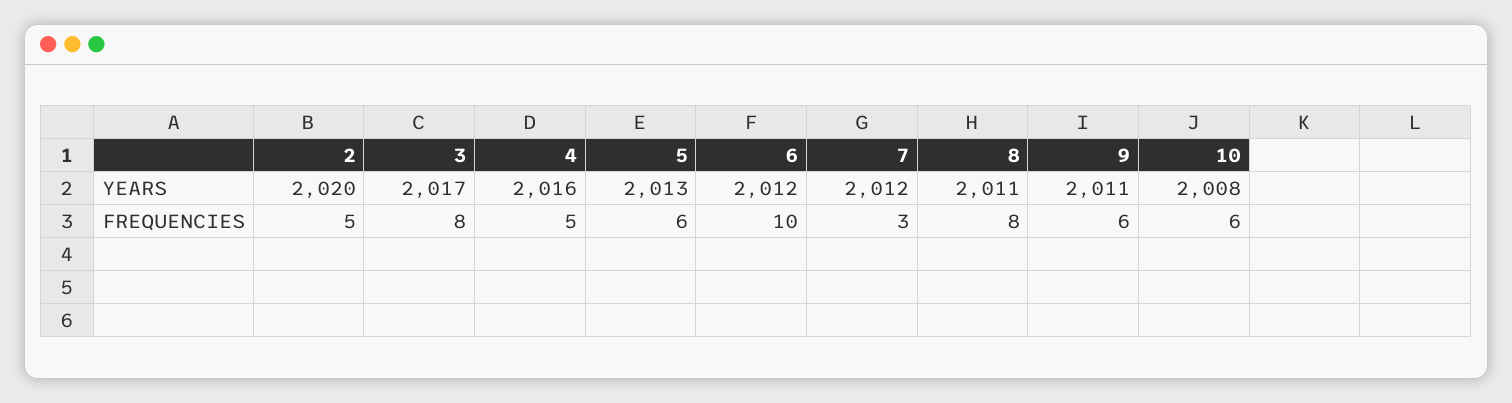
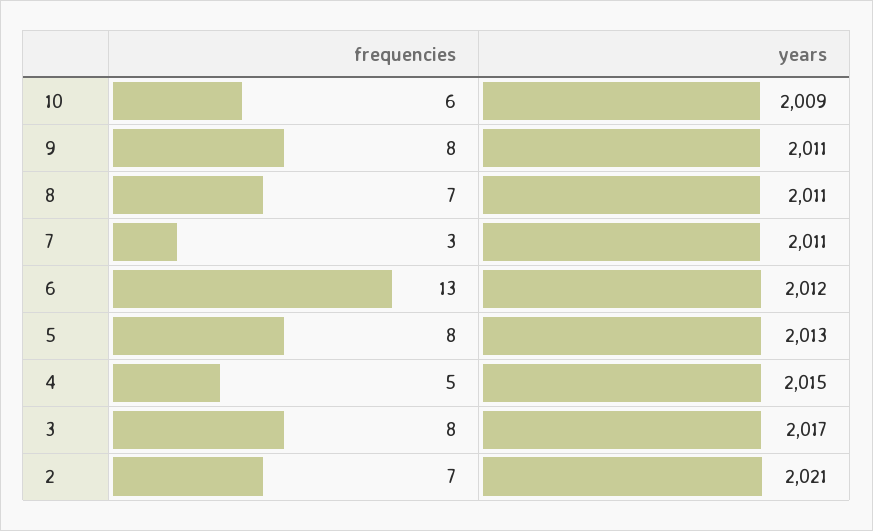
2, YEARS: 2020 -> 2021
4, YEARS: 2016 -> 2015
7, YEARS: 2012 -> 2011
10, YEARS: 2008 -> 2009
2, FREQUENCIES: 5 -> 7
5, FREQUENCIES: 6 -> 8
6, FREQUENCIES: 10 -> 13
8, FREQUENCIES: 8 -> 7
9, FREQUENCIES: 6 -> 8

